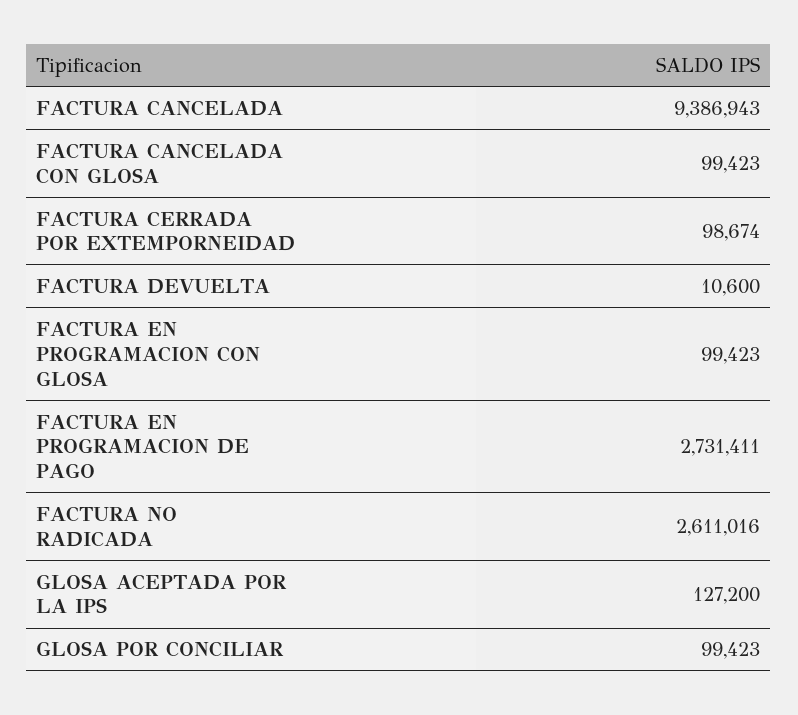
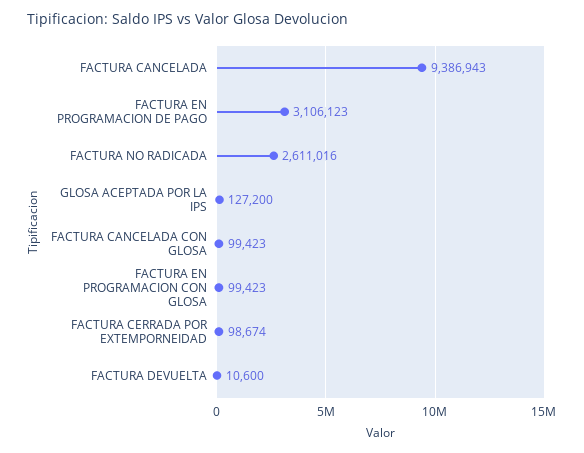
FACTURA EN PROGRAMACION DE PAGO: 2731411 -> 3106123
GLOSA POR CONCILIAR: 99423 -> none

